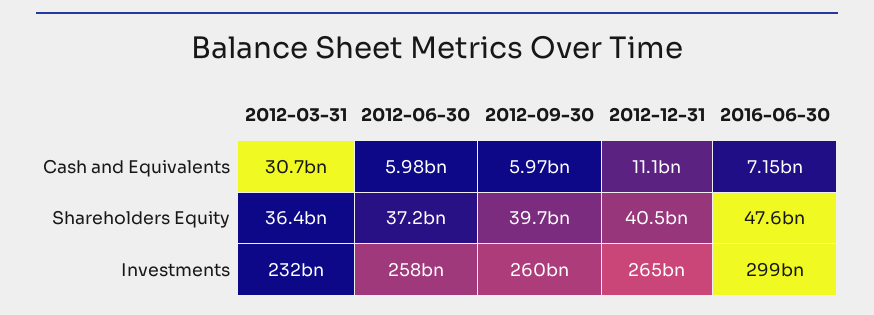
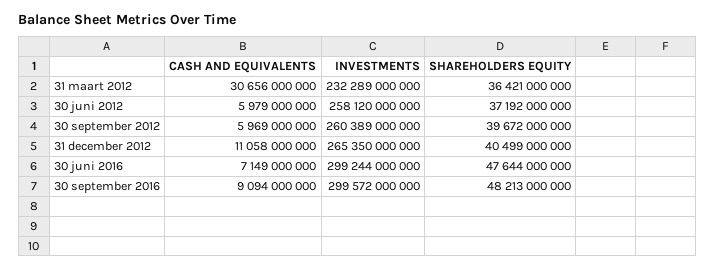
30 september 2016, Cash and Equivalents: none -> 9094000000
30 september 2016, Investments: none -> 299572000000
30 september 2016, Shareholders Equity: none -> 48213000000

